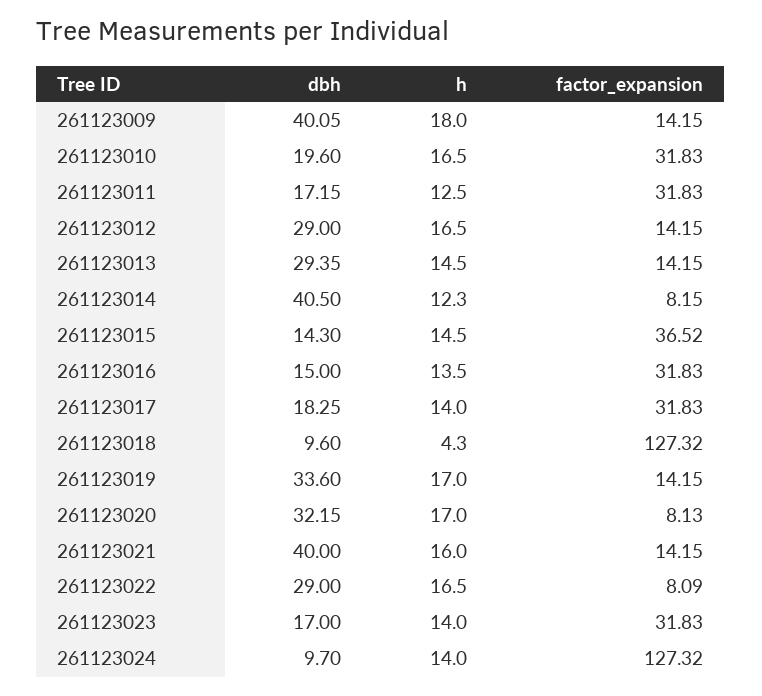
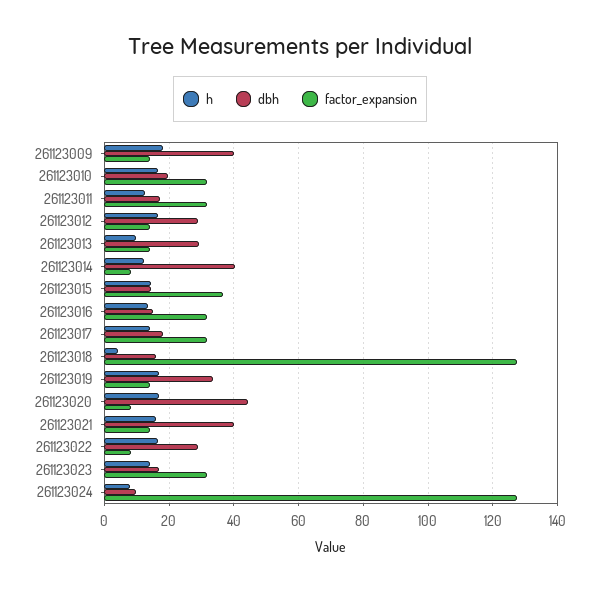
h, 261123013: 14.5 -> 10
dbh, 261123018: 9.6 -> 16
dbh, 261123020: 32.15 -> 44
h, 261123024: 14 -> 8

